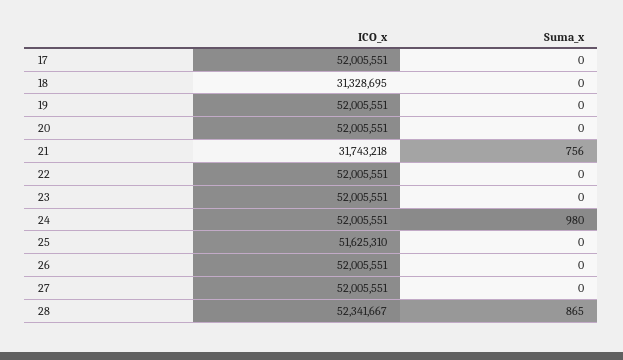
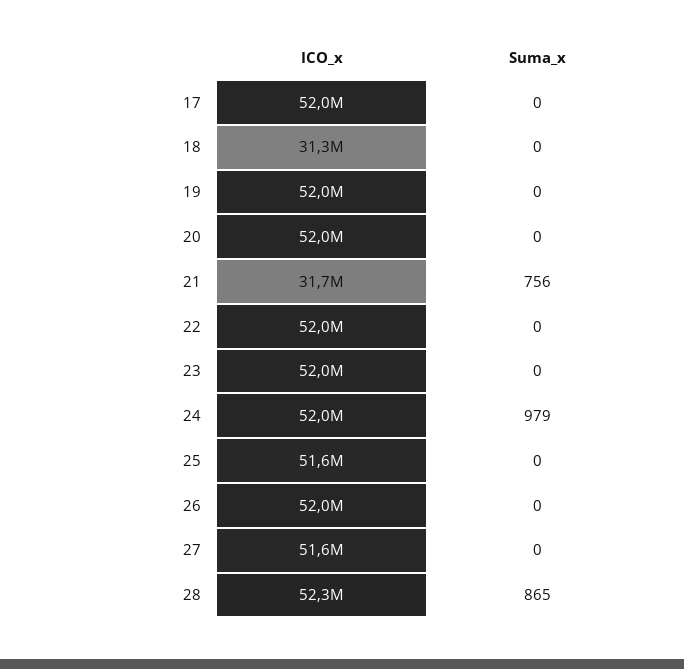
Suma_x, 24: 980 -> 979
ICO_x, 27: 52005551 -> 51600000

